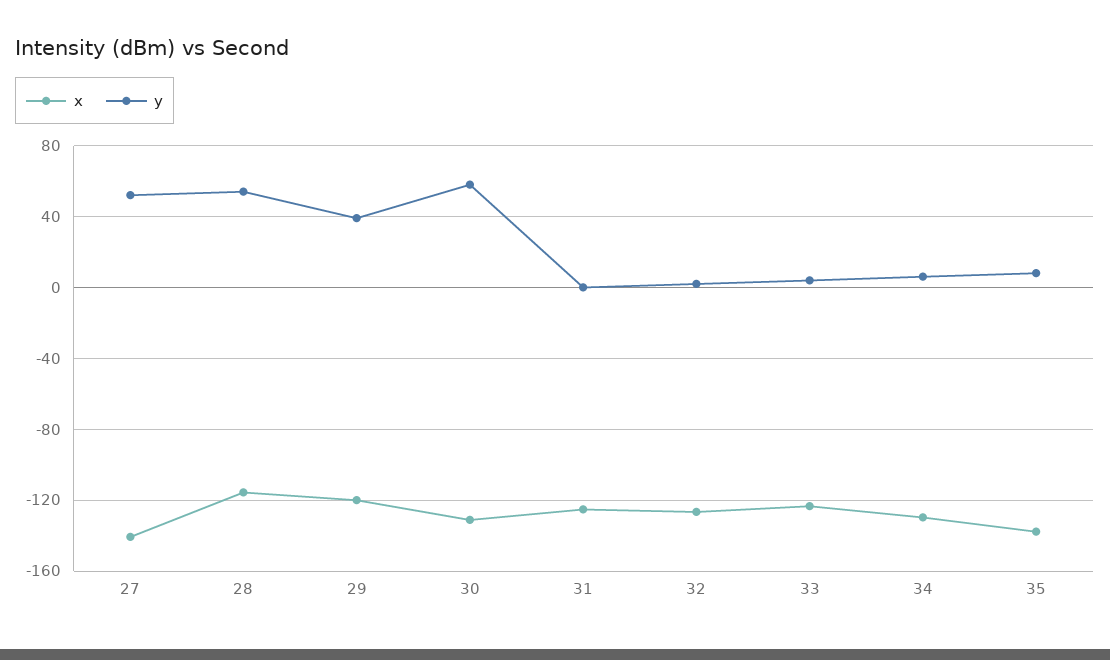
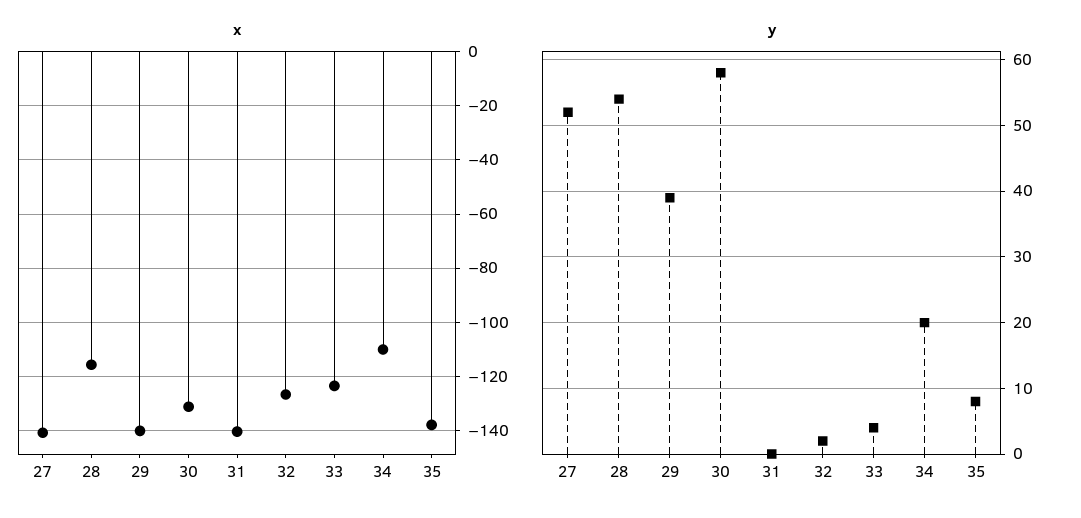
x, 29: -120 -> -140
x, 31: -125 -> -140
x, 34: -130 -> -110
y, 34: 5 -> 20

